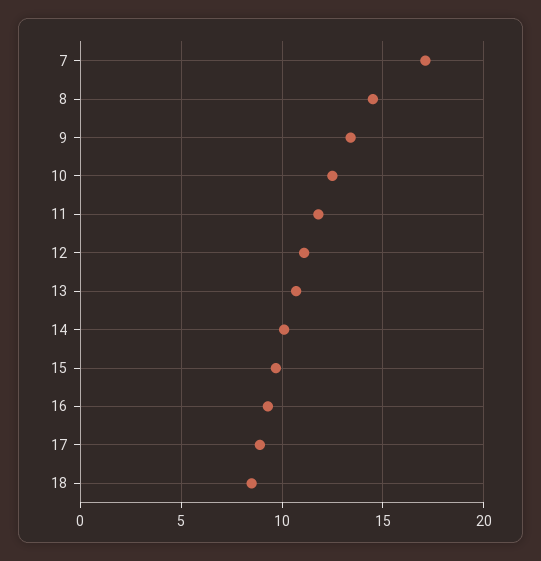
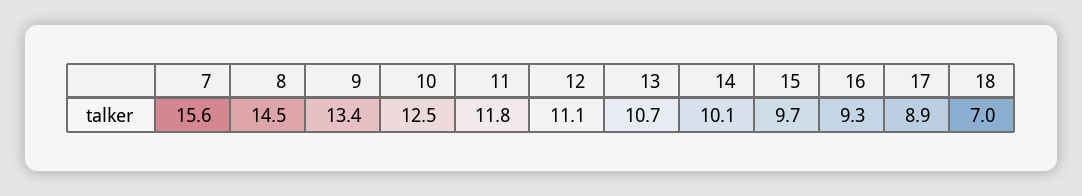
7: 17 -> 15.6
18: 8.5 -> 7

